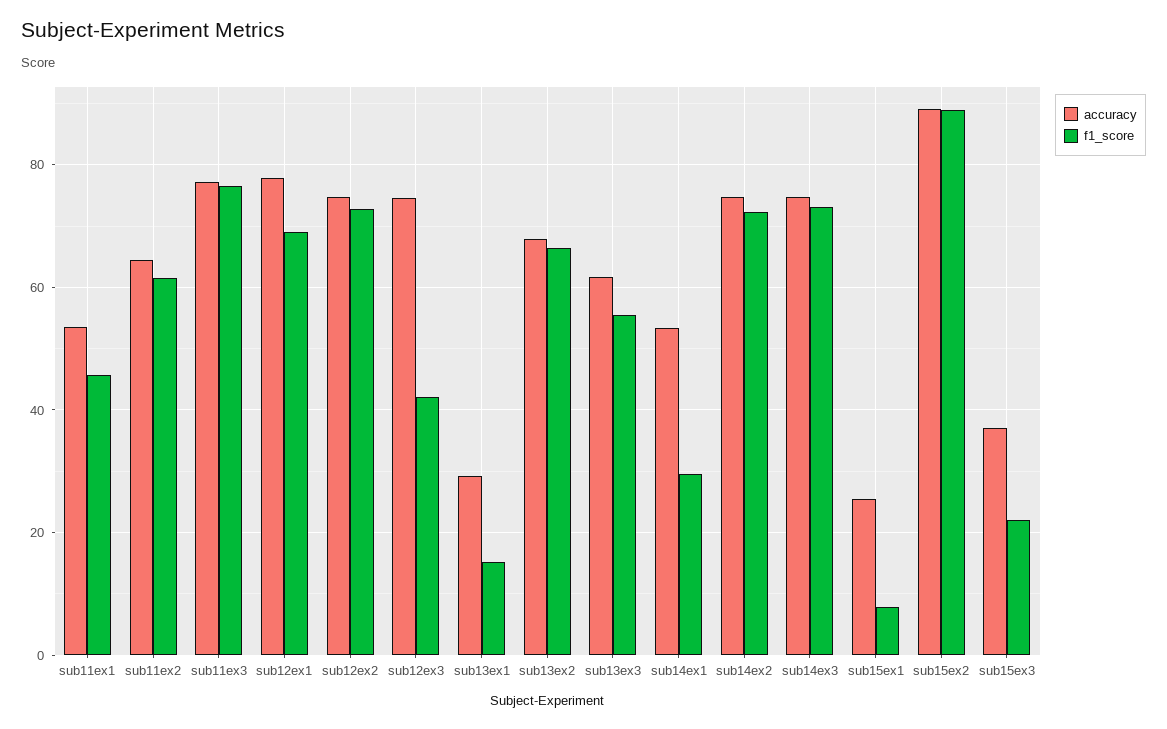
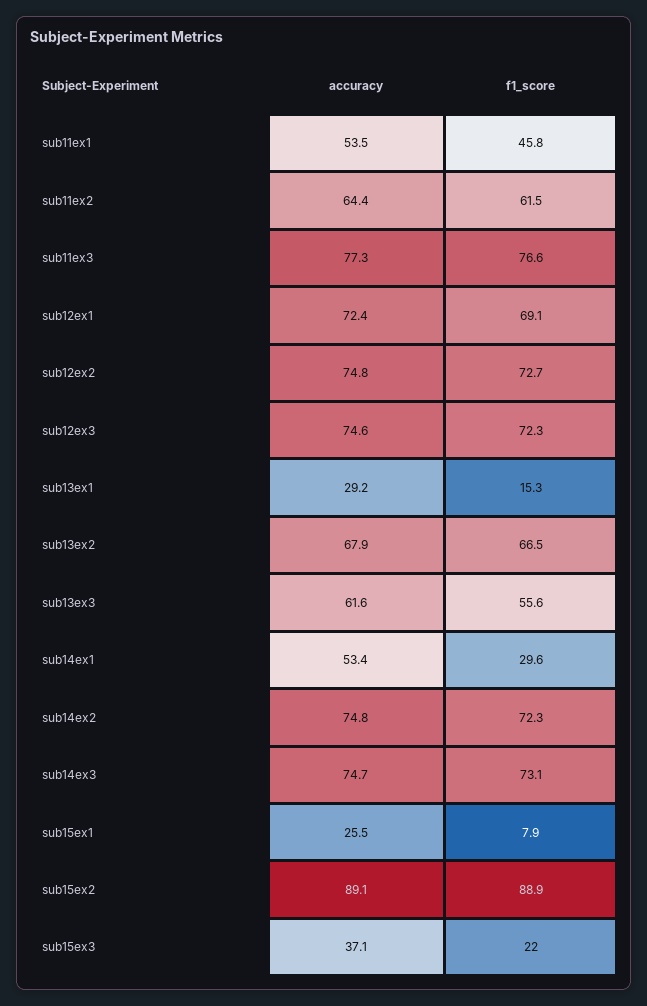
accuracy, sub12ex1: 78 -> 72.4
f1_score, sub12ex3: 42 -> 72.3

